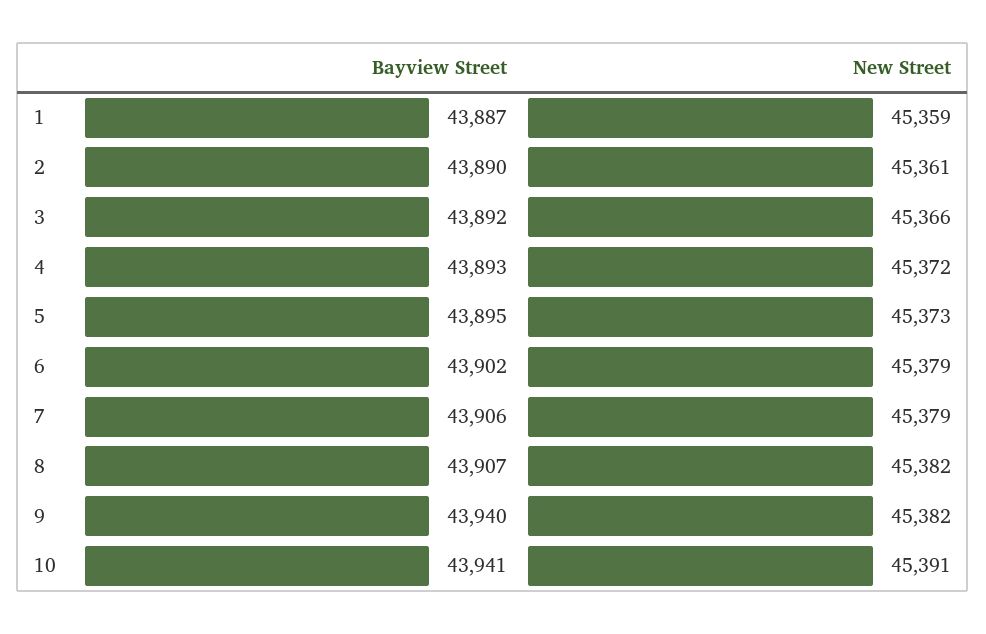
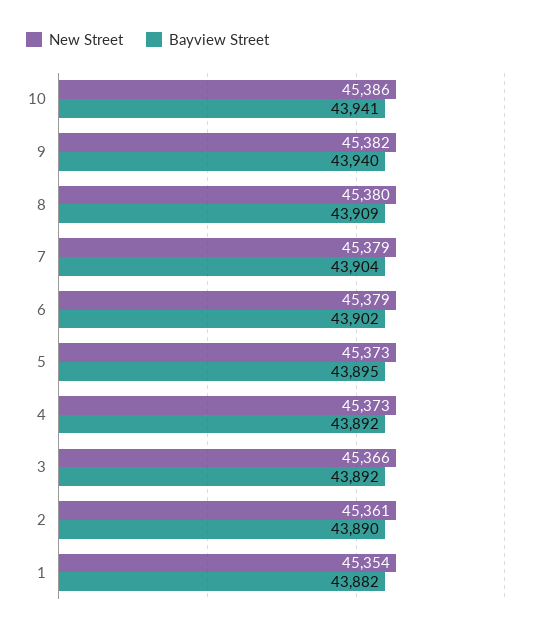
Bayview Street, 1: 43887 -> 43882
New Street, 1: 45359 -> 45354
Bayview Street, 4: 43893 -> 43892
New Street, 4: 45372 -> 45373
Bayview Street, 7: 43906 -> 43904
Bayview Street, 8: 43907 -> 43909
New Street, 8: 45382 -> 45380
New Street, 10: 45391 -> 45386

